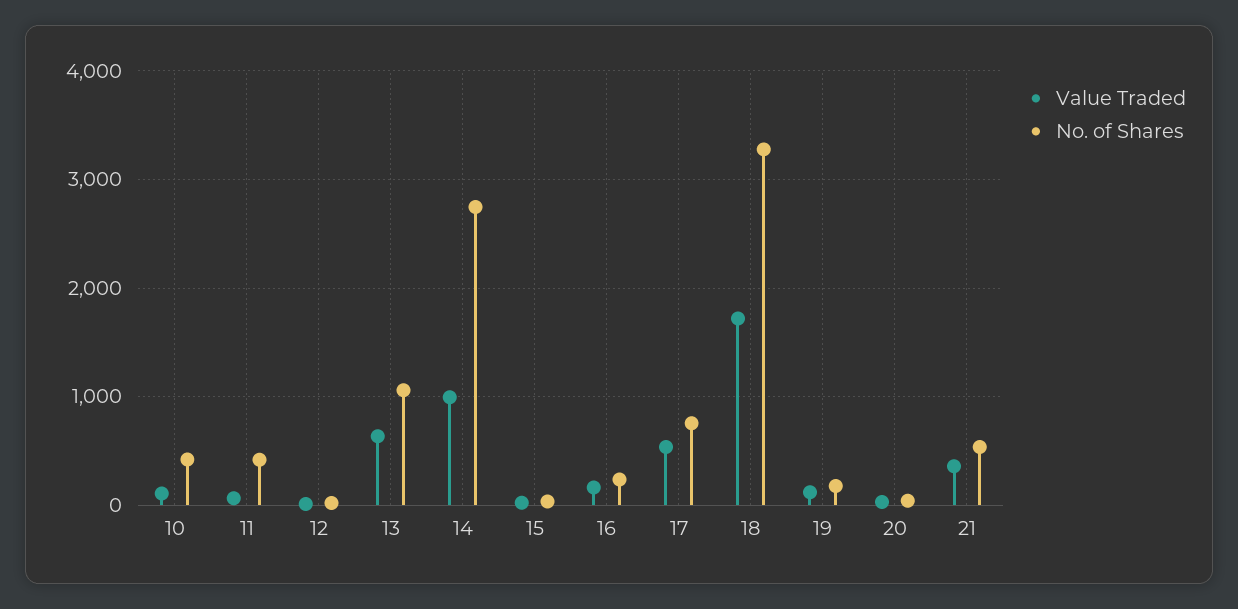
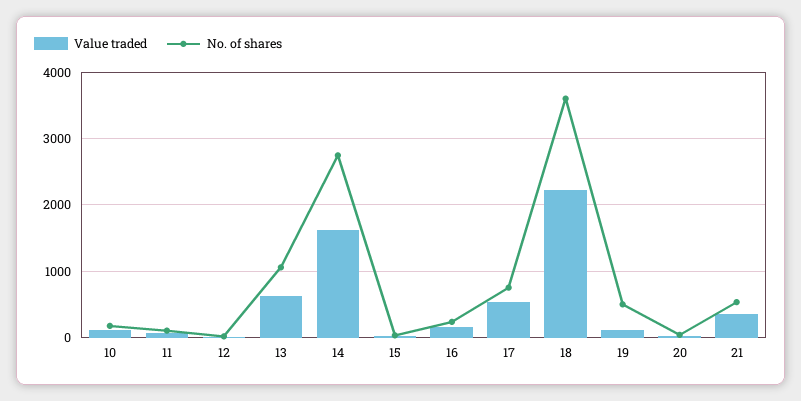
No. of Shares, 10: 400 -> 200
No. of Shares, 11: 400 -> 100
Value Traded, 14: 1000 -> 1600
Value Traded, 18: 1700 -> 2200
No. of Shares, 18: 3300 -> 3600
No. of Shares, 19: 200 -> 500

